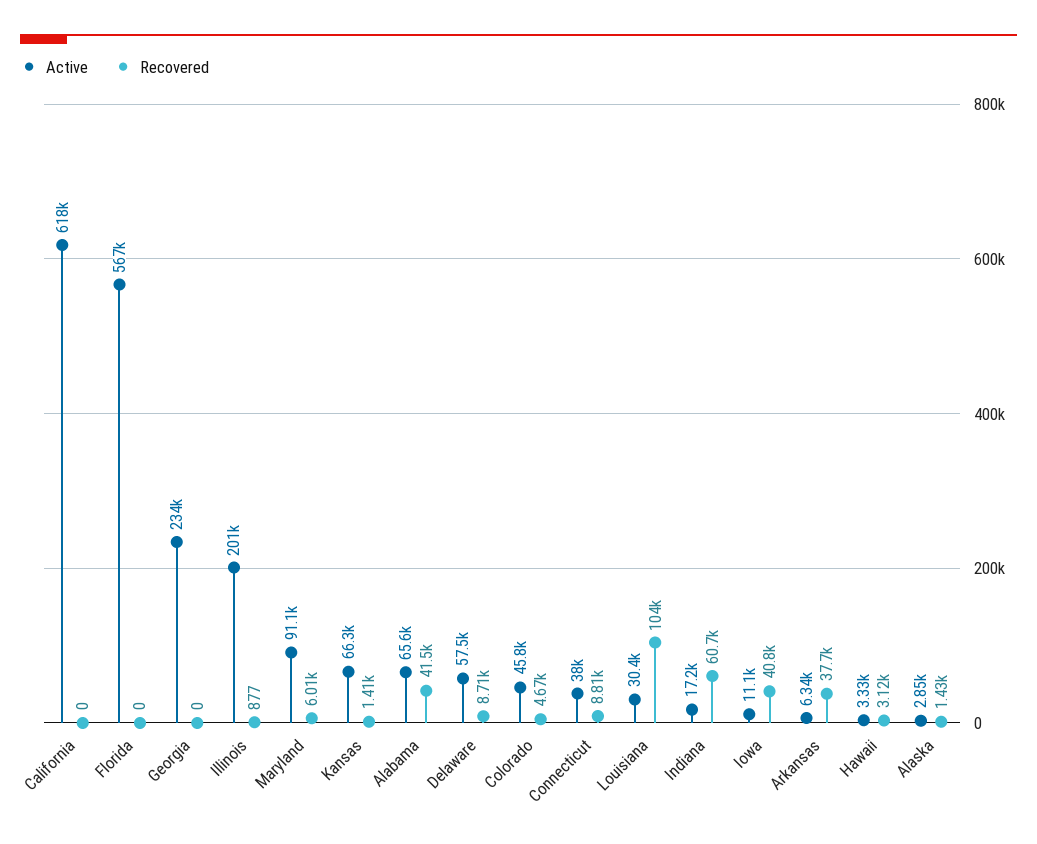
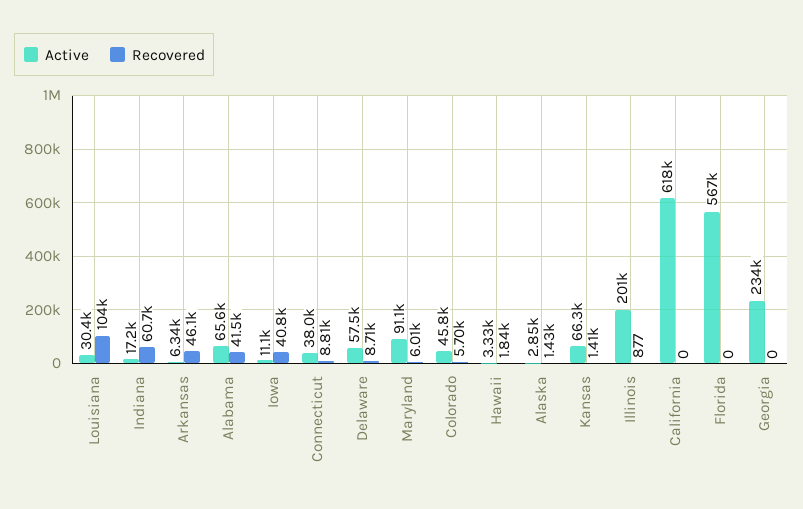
Recovered, Colorado: 4670 -> 5700
Recovered, Arkansas: 37700 -> 46100
Recovered, Hawaii: 3120 -> 1840

